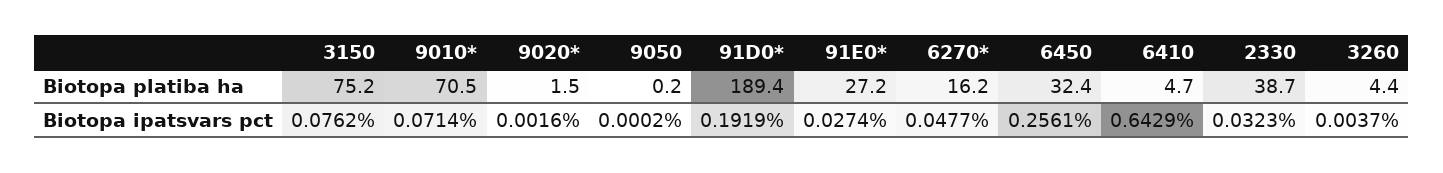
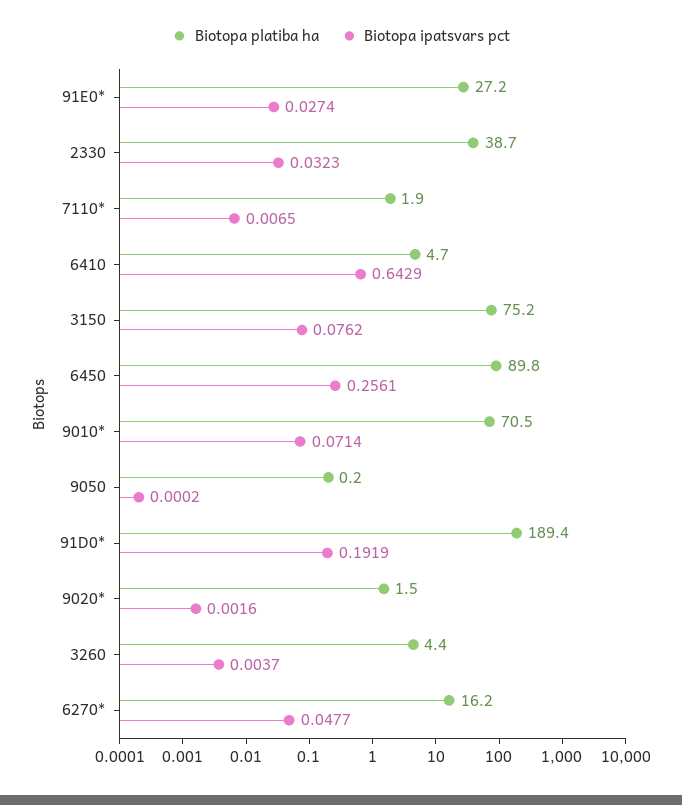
Biotopa platiba ha, 6450: 32.4 -> 89.8
Biotopa platiba ha, 7110*: none -> 1.9
Biotopa ipatsvars pct, 7110*: none -> 0.0065

